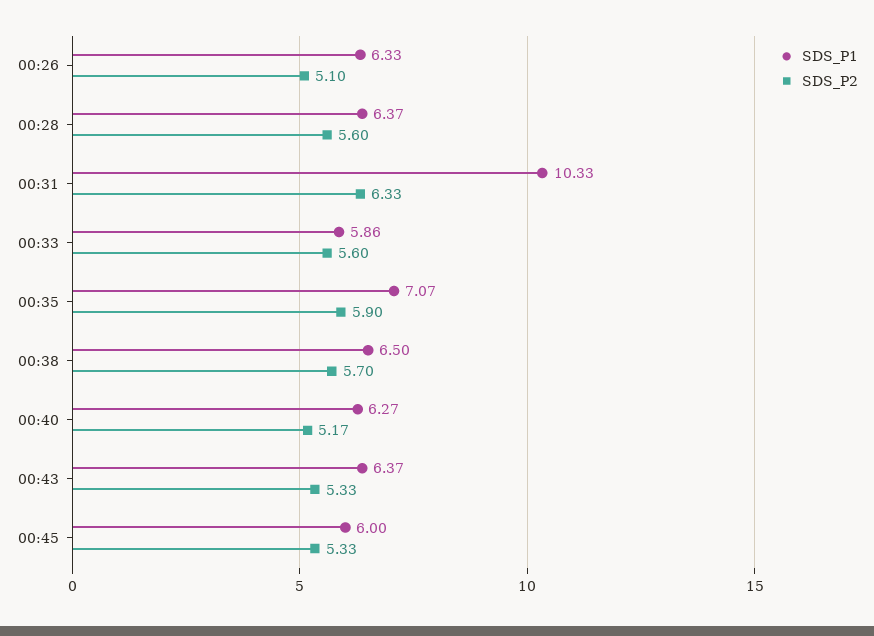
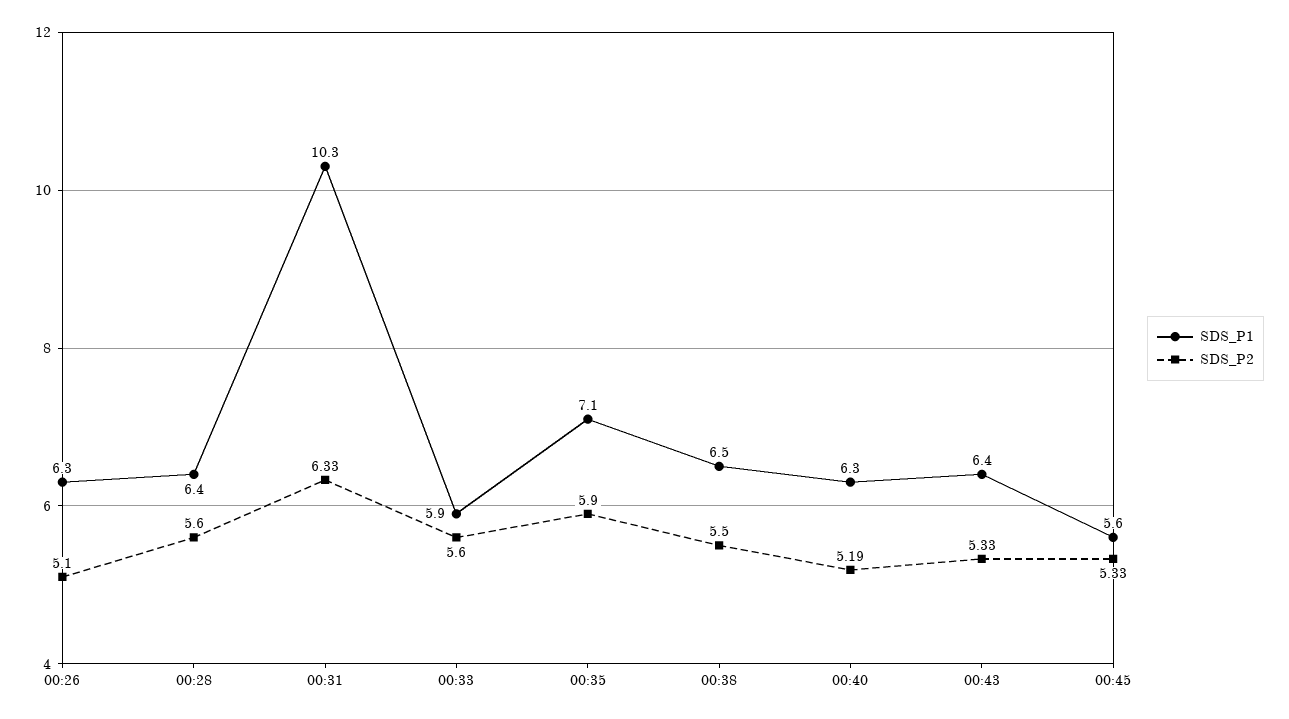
SDS_P2, 00:38: 5.7 -> 5.5
SDS_P2, 00:40: 5.17 -> 5.19
SDS_P1, 00:45: 6 -> 5.6

